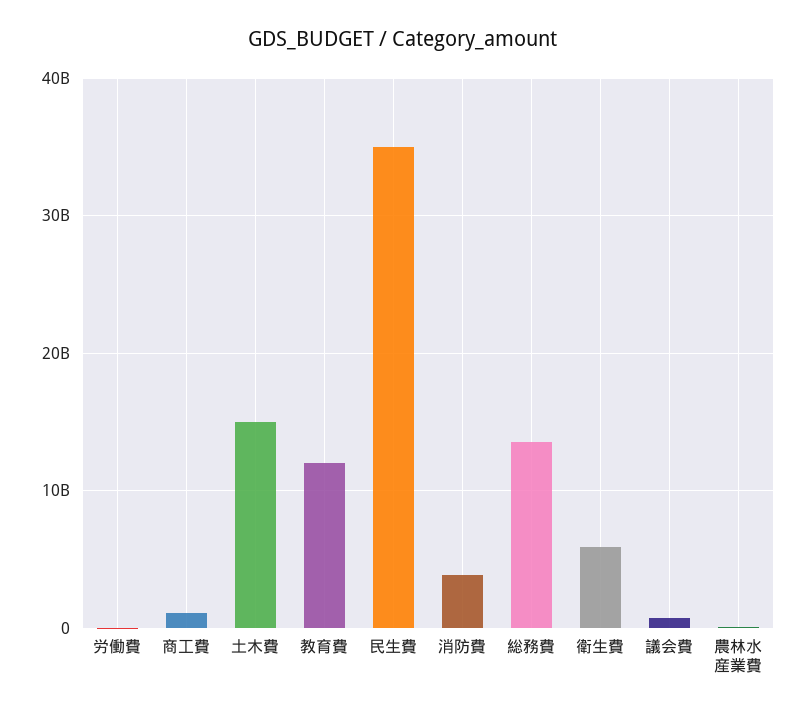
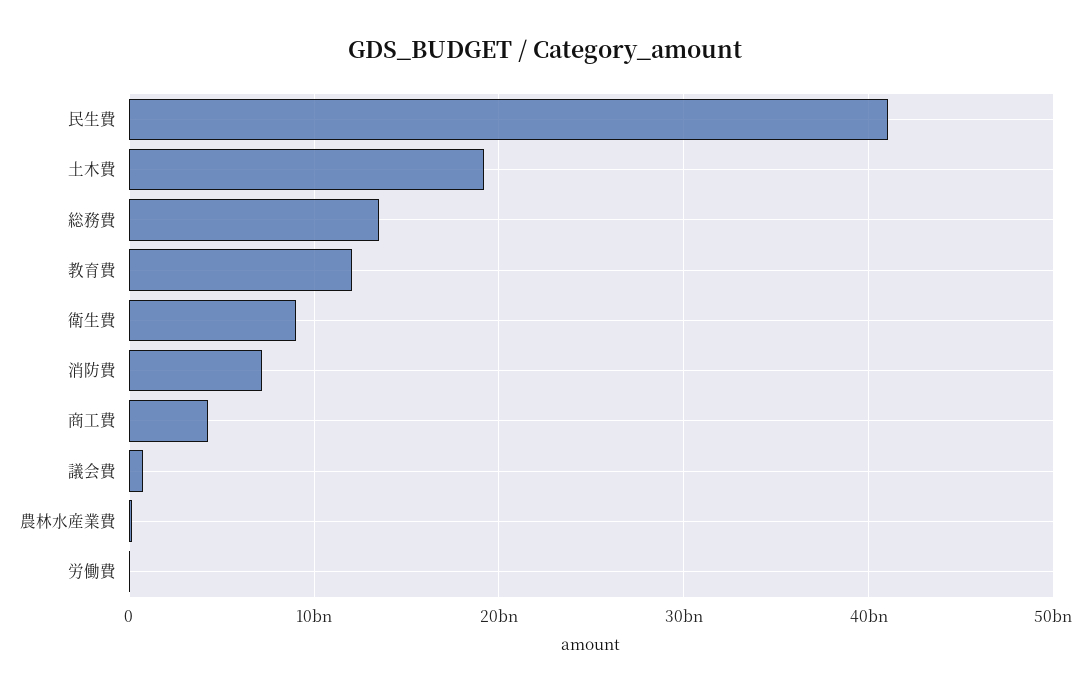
商工費: 1000000000 -> 4000000000
土木費: 15000000000 -> 19000000000
民生費: 35000000000 -> 41000000000
消防費: 4000000000 -> 7000000000
衛生費: 6000000000 -> 9000000000

